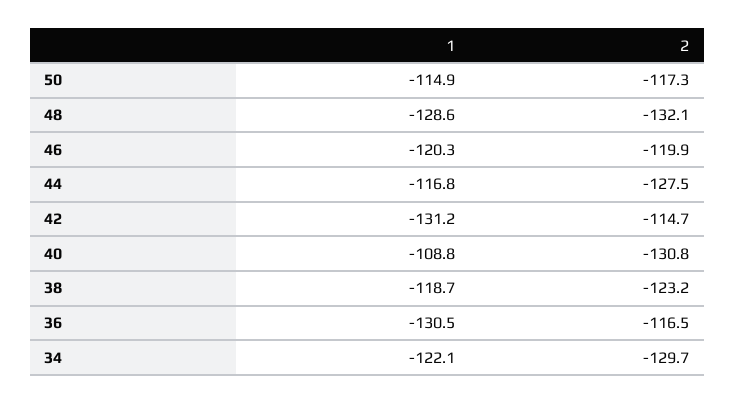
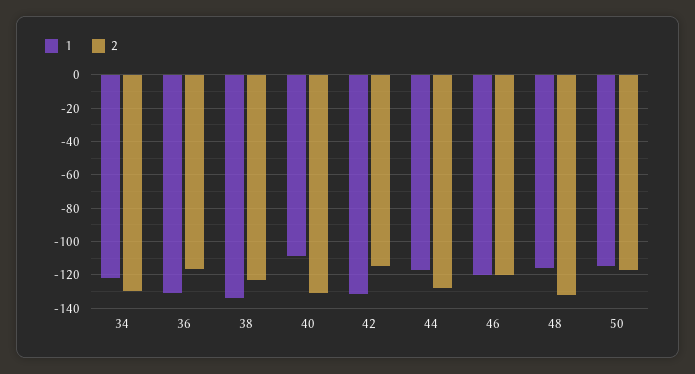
1, 48: -128.6 -> -115
1, 38: -118.7 -> -135

